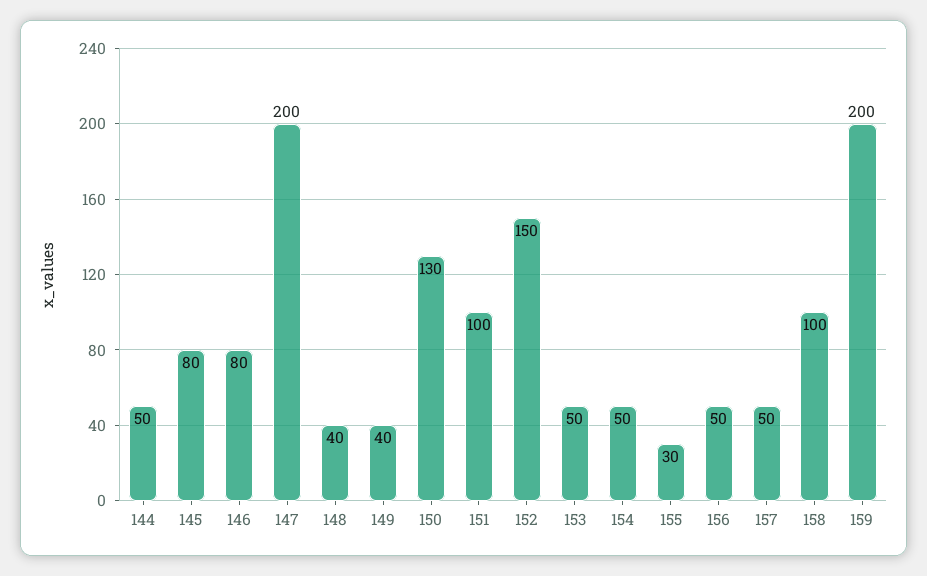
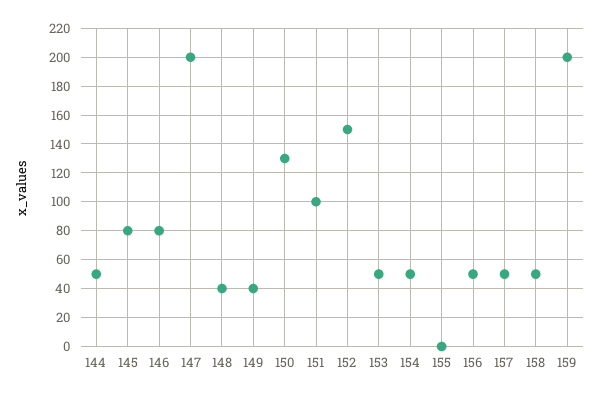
155: 30 -> 0
158: 100 -> 50

